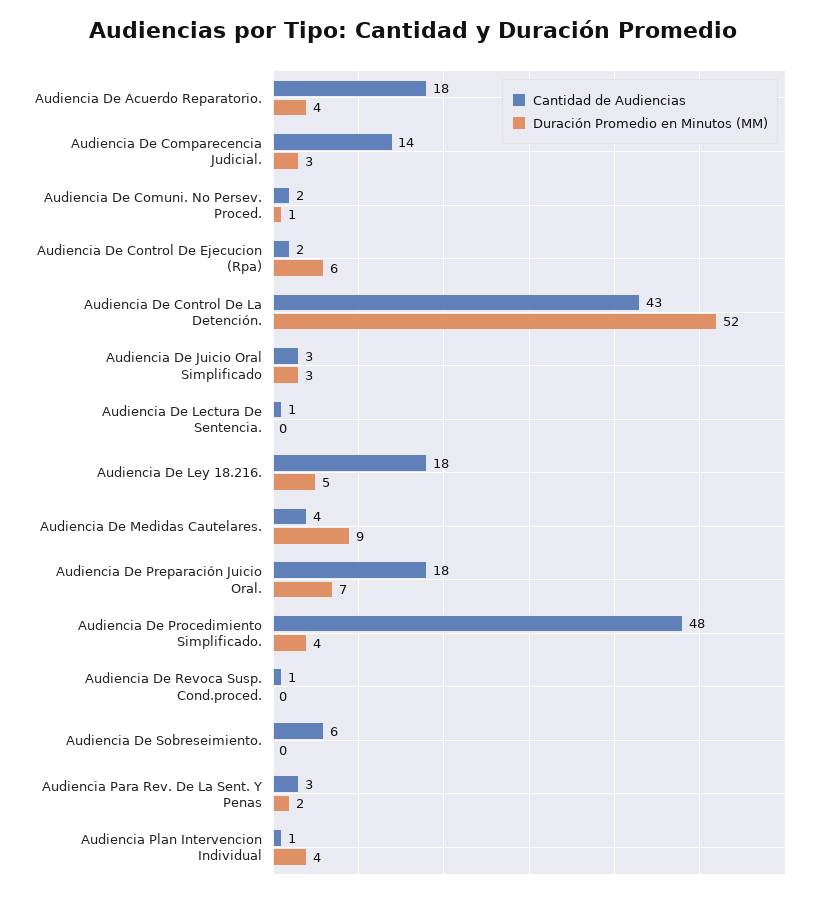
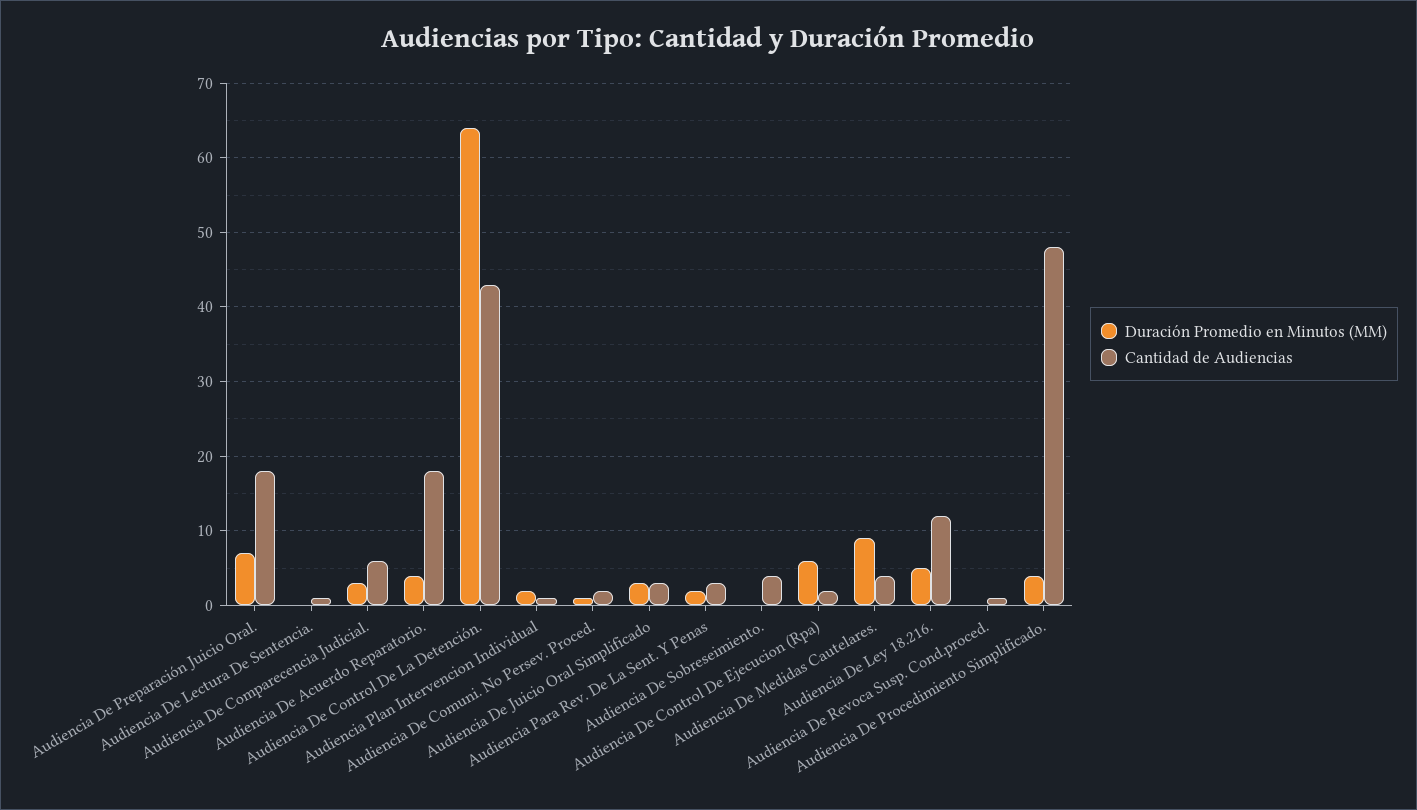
Cantidad de Audiencias, Audiencia De Comparecencia Judicial.: 14 -> 6
Duración Promedio en Minutos (MM), Audiencia De Control De La Detención.: 52 -> 64
Cantidad de Audiencias, Audiencia De Ley 18.216.: 18 -> 12
Cantidad de Audiencias, Audiencia De Sobreseimiento.: 6 -> 4
Duración Promedio en Minutos (MM), Audiencia Plan Intervencion Individual: 4 -> 2

